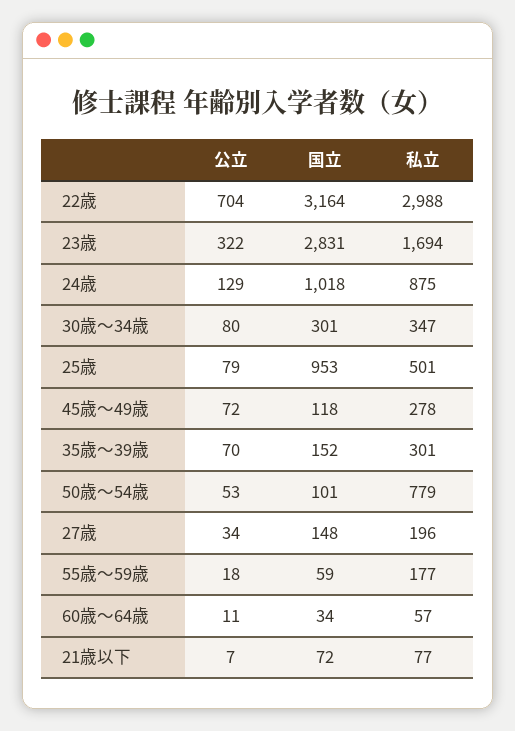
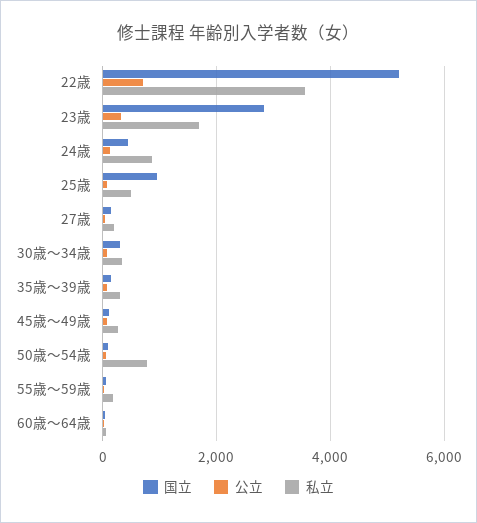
国立, 22歳: 3164 -> 5200
私立, 22歳: 2988 -> 3600
国立, 24歳: 1018 -> 400
公立, 21歳以下: 7 -> none
国立, 21歳以下: 72 -> none
私立, 21歳以下: 77 -> none

